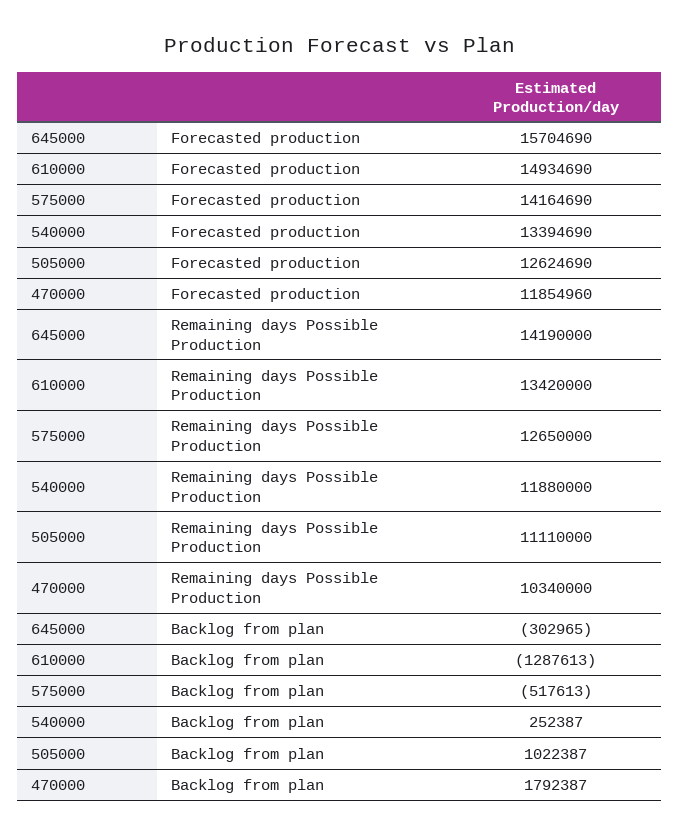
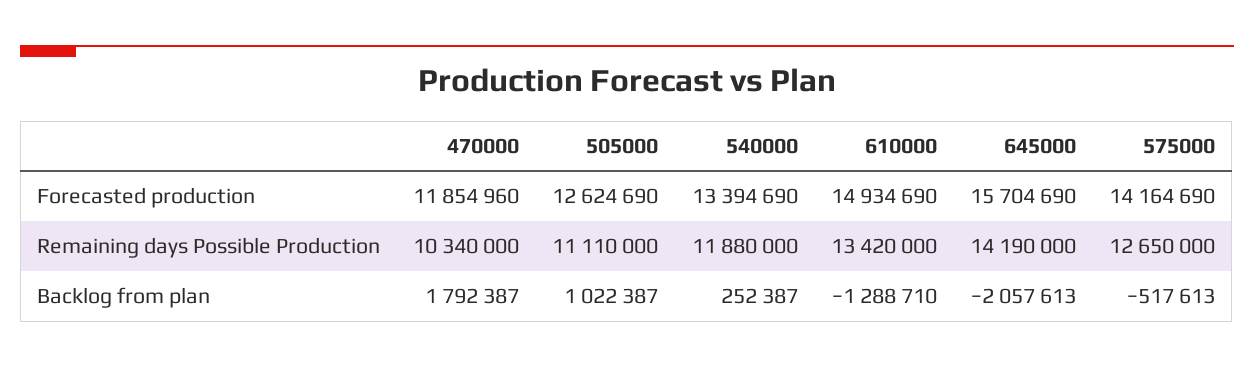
645000, Backlog from plan: -302965 -> -2057613
610000, Backlog from plan: -1287613 -> -1288710

